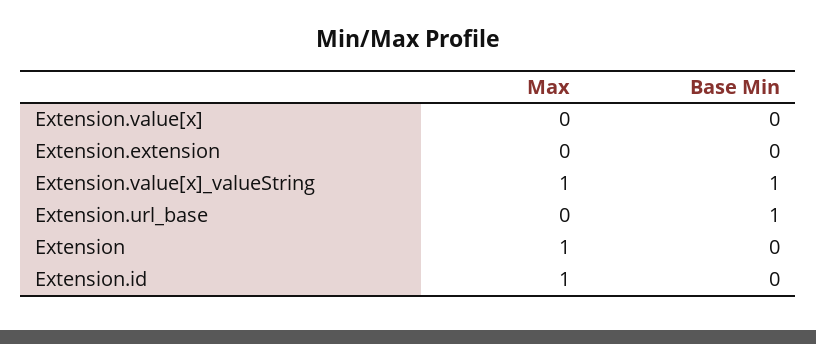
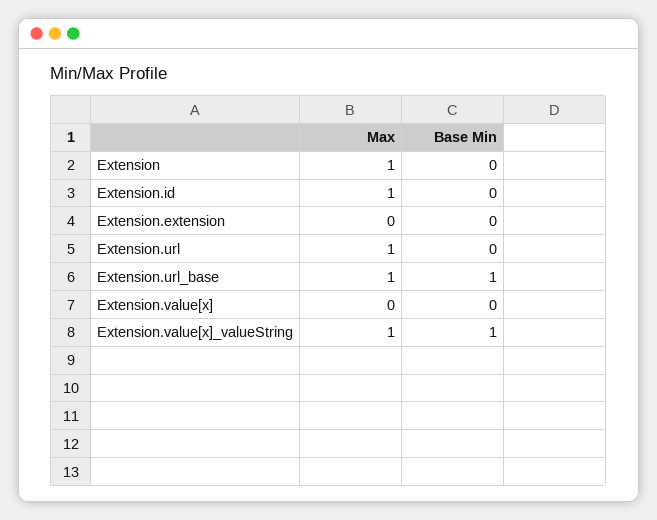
Max, Extension.url_base: 0 -> 1
Max, Extension.url: none -> 1
Base Min, Extension.url: none -> 0

